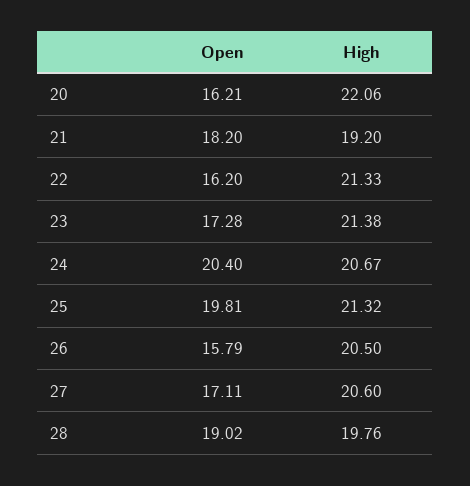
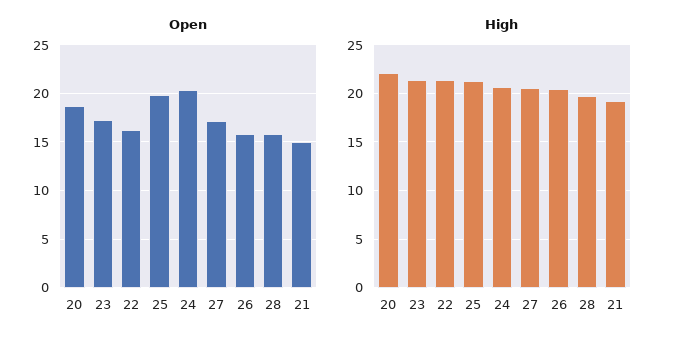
Open, 20: 16.21 -> 19
Open, 21: 18.2 -> 15
Open, 28: 19.02 -> 16

